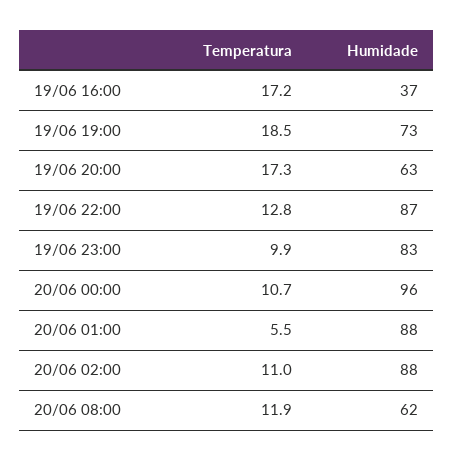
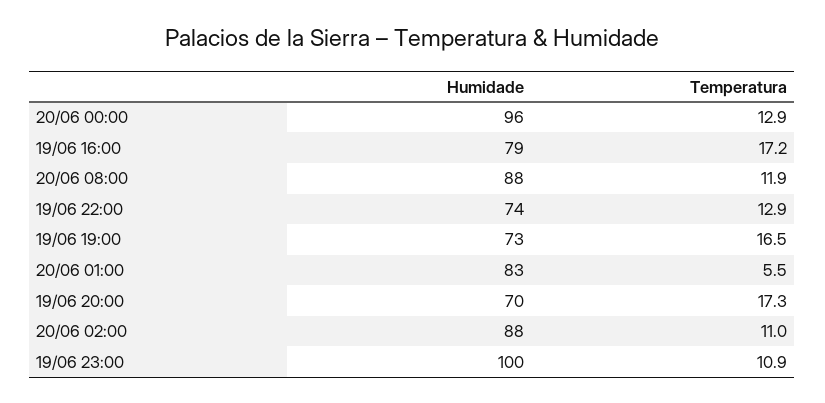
Humidade, 19/06 16:00: 37 -> 79
Temperatura, 19/06 19:00: 18.5 -> 16.5
Humidade, 19/06 20:00: 63 -> 70
Temperatura, 19/06 22:00: 12.8 -> 12.9
Humidade, 19/06 22:00: 87 -> 74
Temperatura, 19/06 23:00: 9.9 -> 10.9
Humidade, 19/06 23:00: 83 -> 100
Temperatura, 20/06 00:00: 10.7 -> 12.9
Humidade, 20/06 01:00: 88 -> 83
Humidade, 20/06 08:00: 62 -> 88

